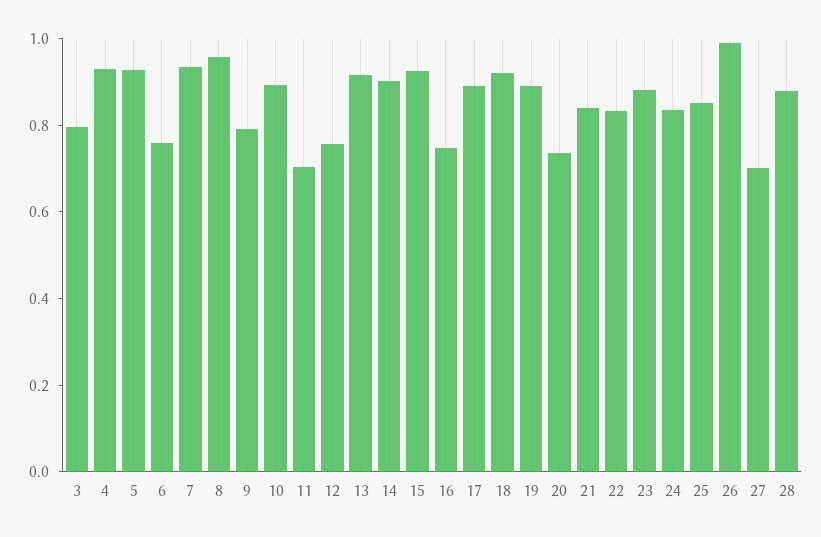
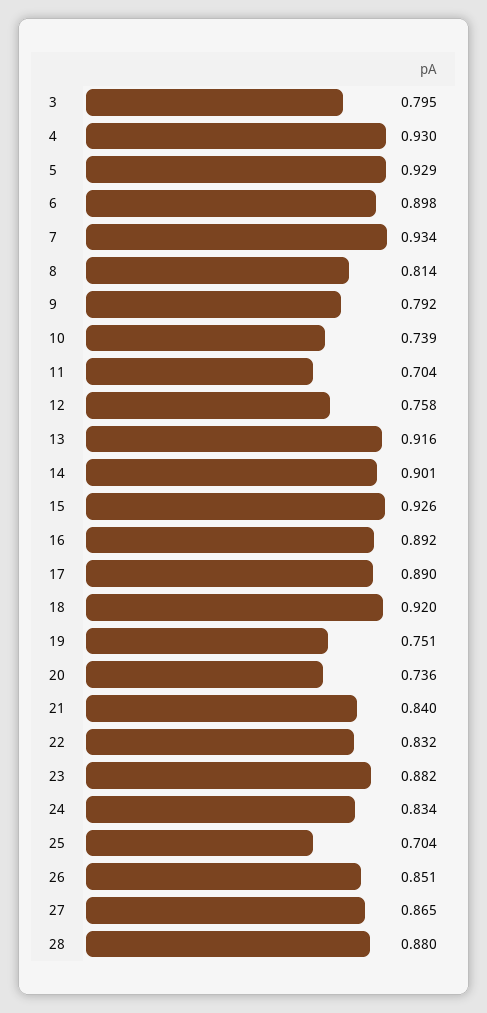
6: 0.75 -> 0.898
8: 0.95 -> 0.814
10: 0.9 -> 0.739
16: 0.75 -> 0.892
19: 0.9 -> 0.751
25: 0.85 -> 0.704
26: 1 -> 0.851
27: 0.7 -> 0.865

